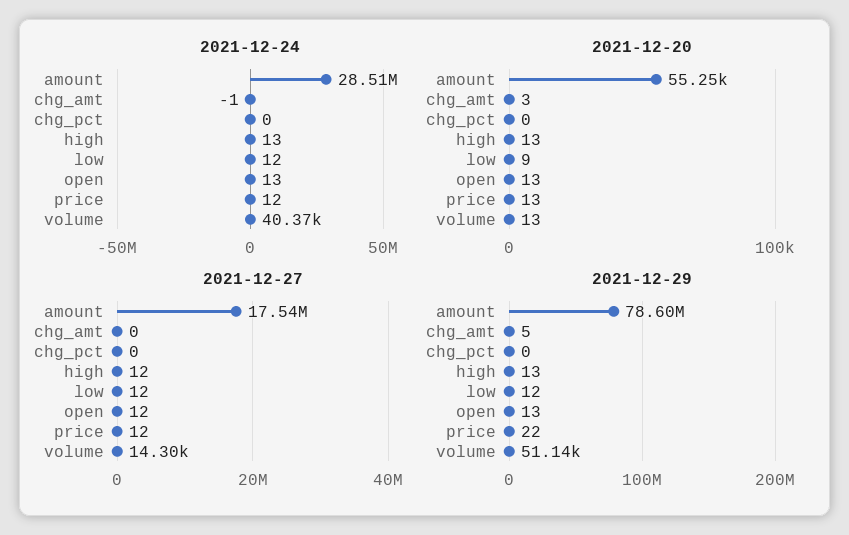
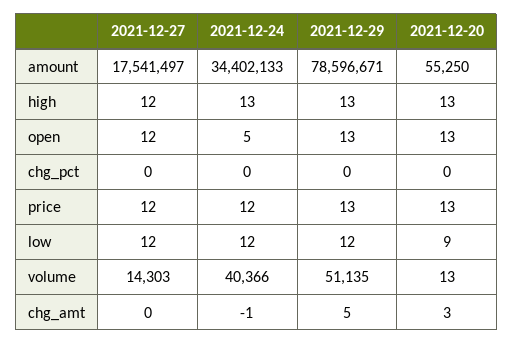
2021-12-24, amount: 28510000 -> 34402133
2021-12-24, open: 13 -> 5
2021-12-29, price: 22 -> 13

